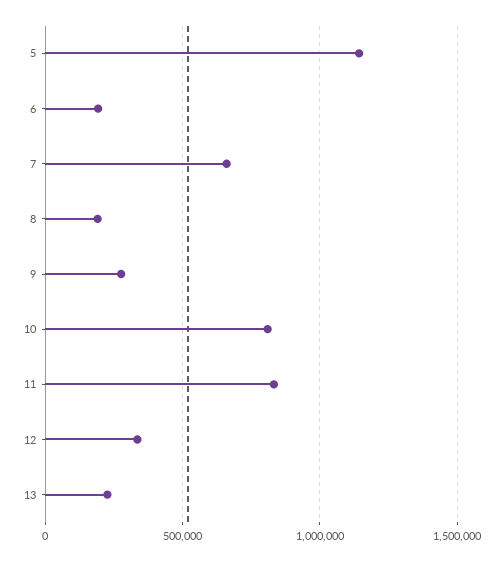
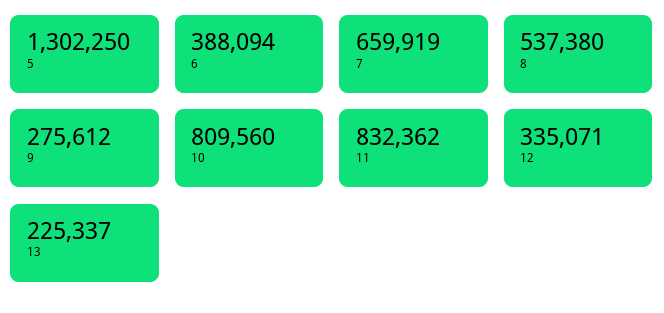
5: 1150000 -> 1302250
6: 200000 -> 388094
8: 200000 -> 537380

